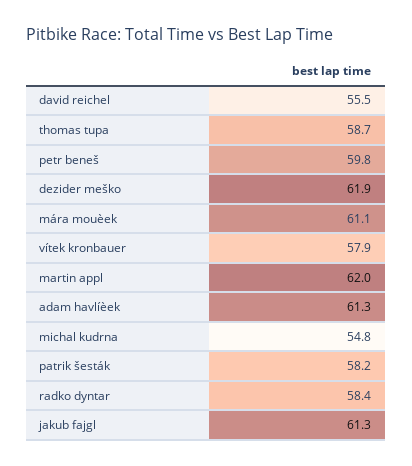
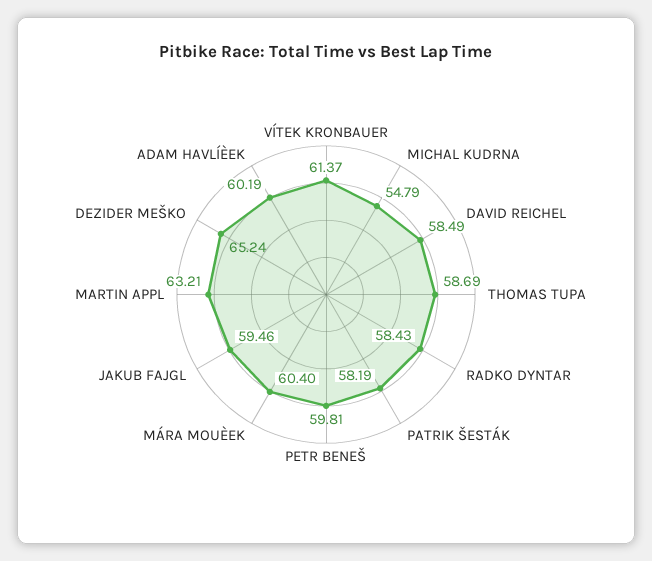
david reichel: 55.5 -> 58.49
dezider meško: 61.9 -> 65.24
mára mouèek: 61.1 -> 60.4
vítek kronbauer: 57.9 -> 61.37
martin appl: 62 -> 63.21
adam havlíèek: 61.3 -> 60.19
jakub fajgl: 61.3 -> 59.46

